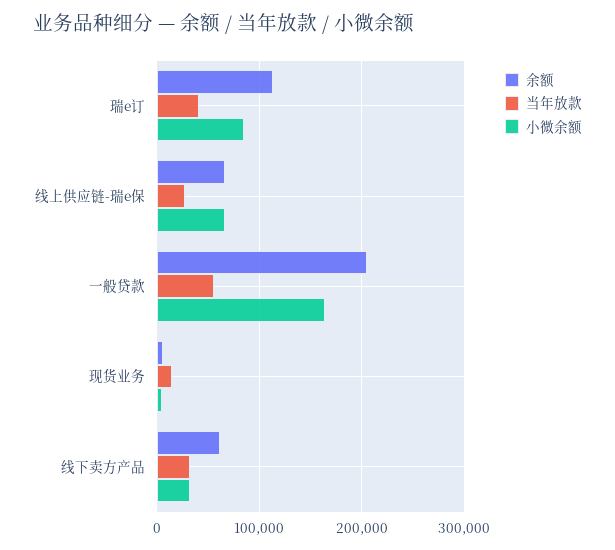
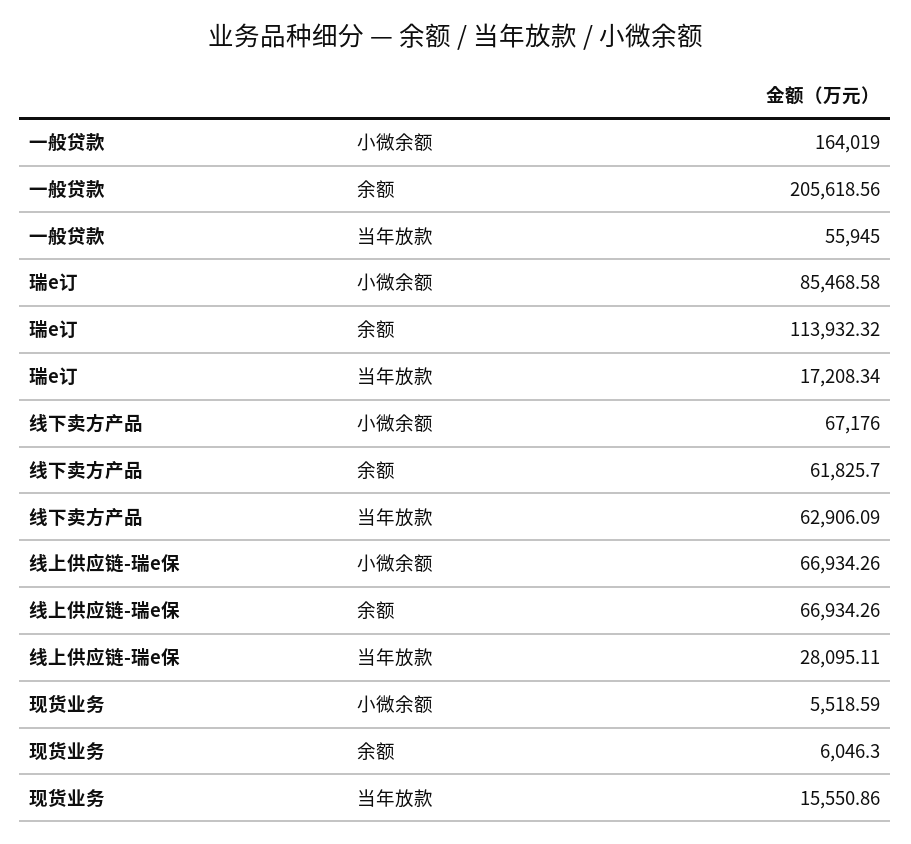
当年放款, 瑞e订: 40000 -> 17208.34
当年放款, 线下卖方产品: 30000 -> 62906.09
小微余额, 线下卖方产品: 30000 -> 67176

